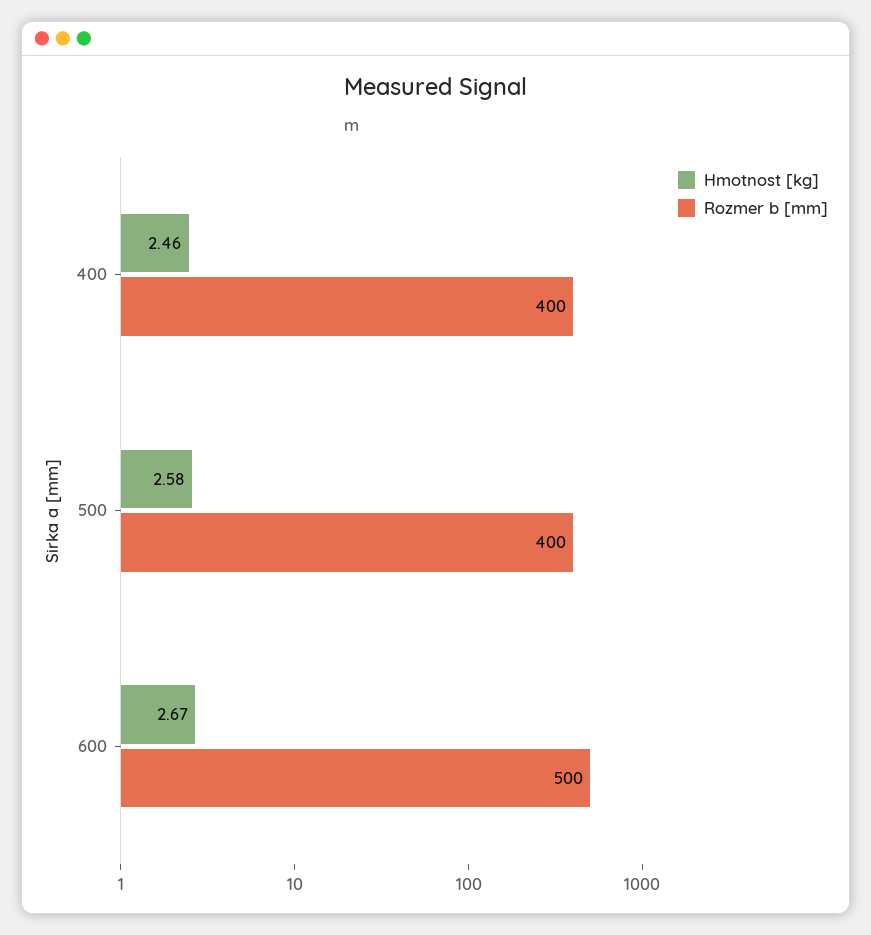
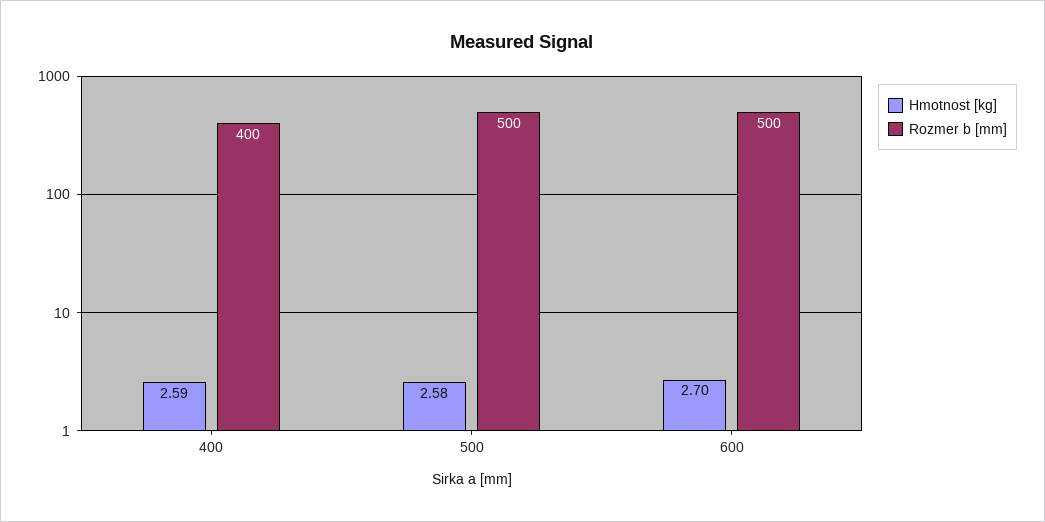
Hmotnost [kg], 400: 2.46 -> 2.59
Rozmer b [mm], 500: 400 -> 500
Hmotnost [kg], 600: 2.67 -> 2.7

